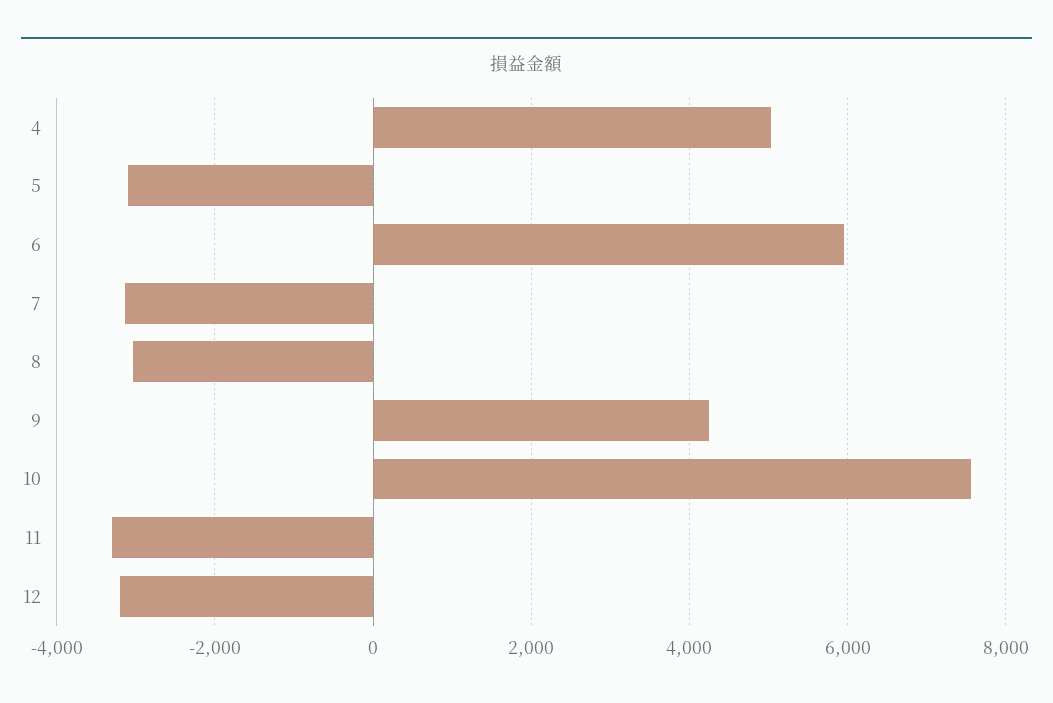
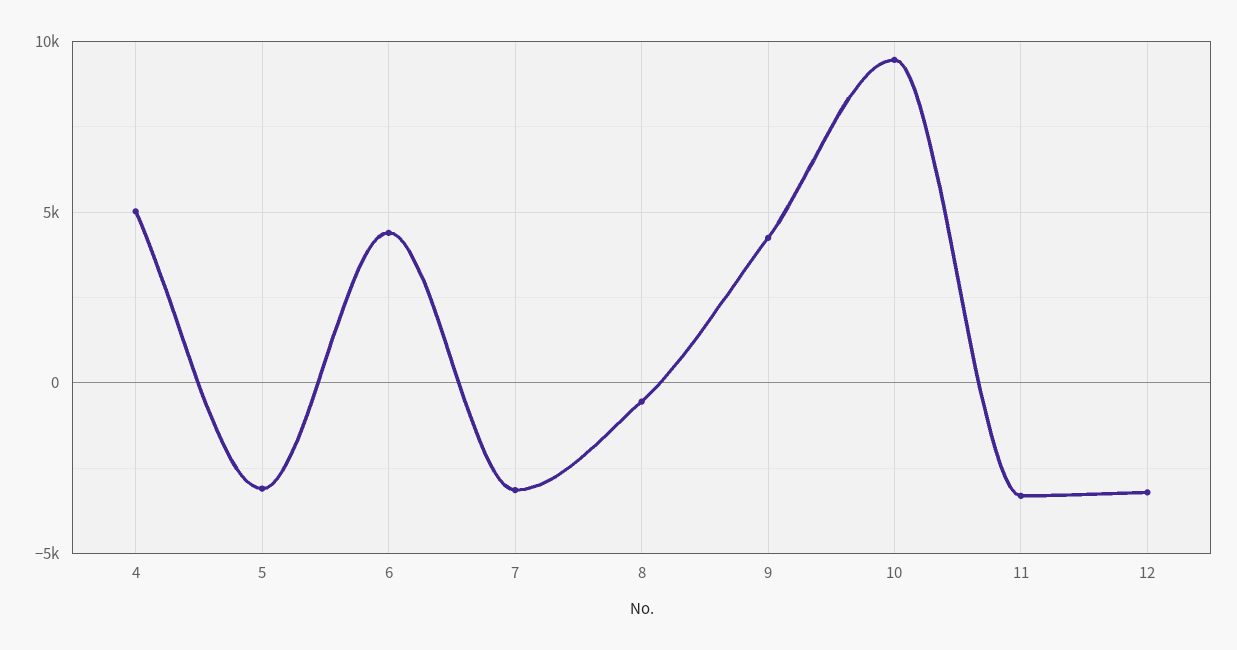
6: 6000 -> 4500
8: -3000 -> -500
10: 7600 -> 9500

